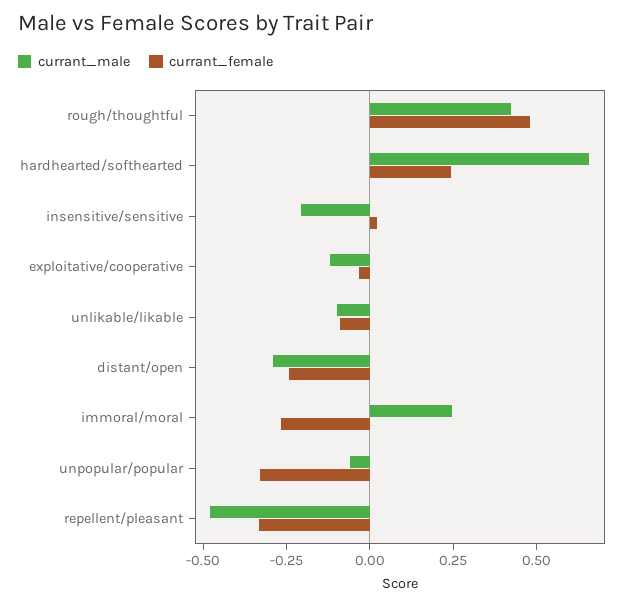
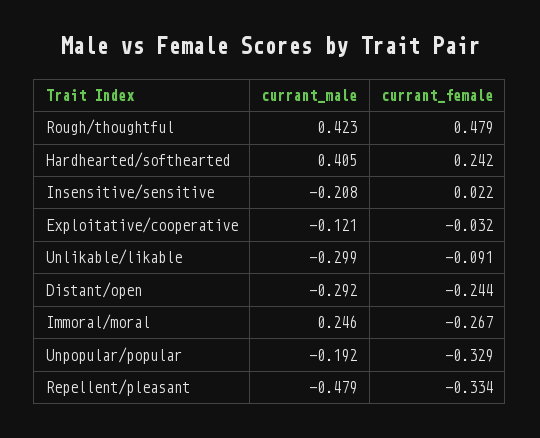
currant_male, hardhearted/softhearted: 0.65 -> 0.405
currant_male, unlikable/likable: -0.1 -> -0.299
currant_male, unpopular/popular: -0.05 -> -0.192

